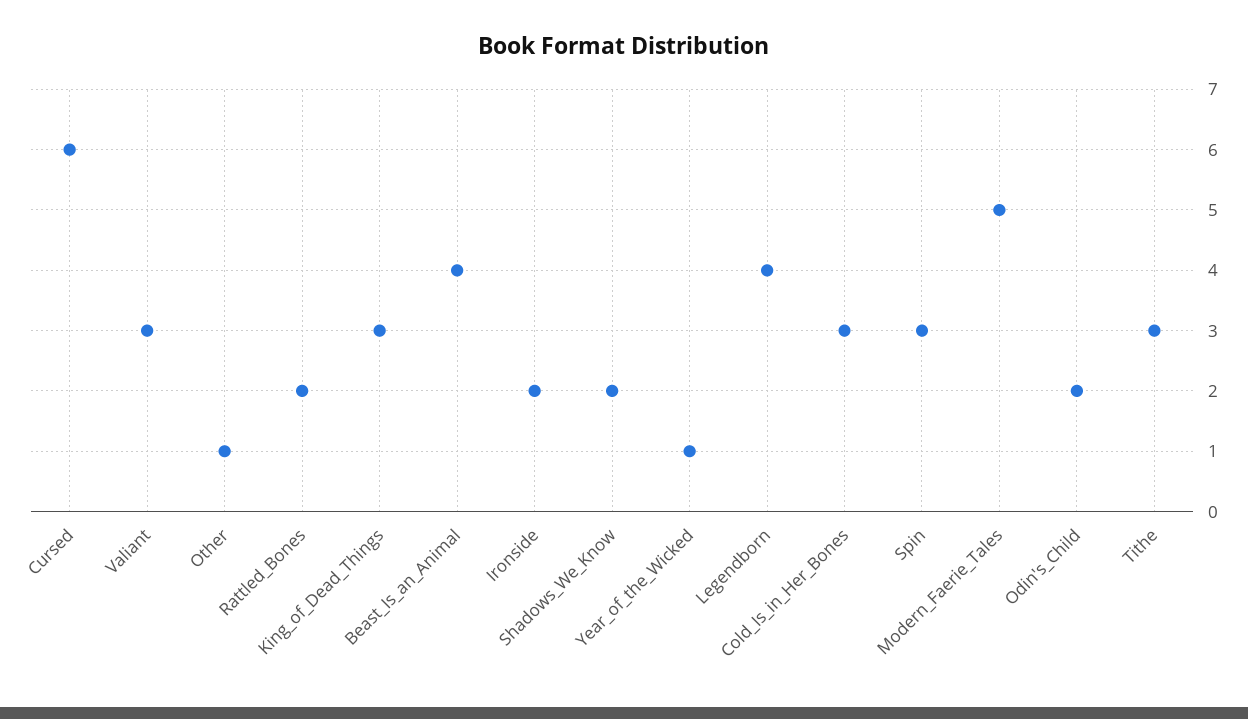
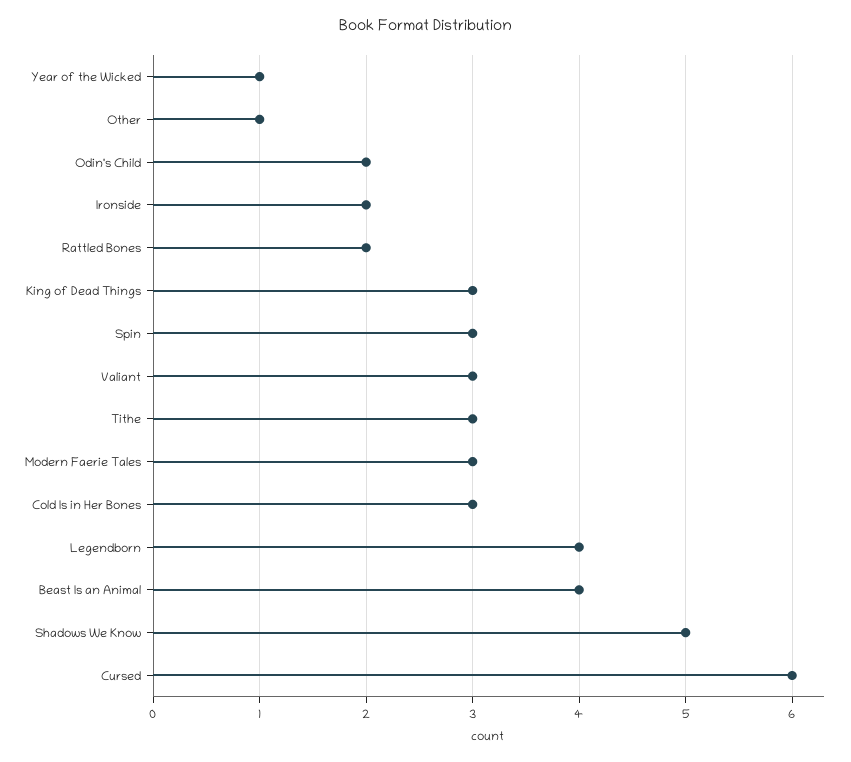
Shadows_We_Know: 2 -> 5
Modern_Faerie_Tales: 5 -> 3

